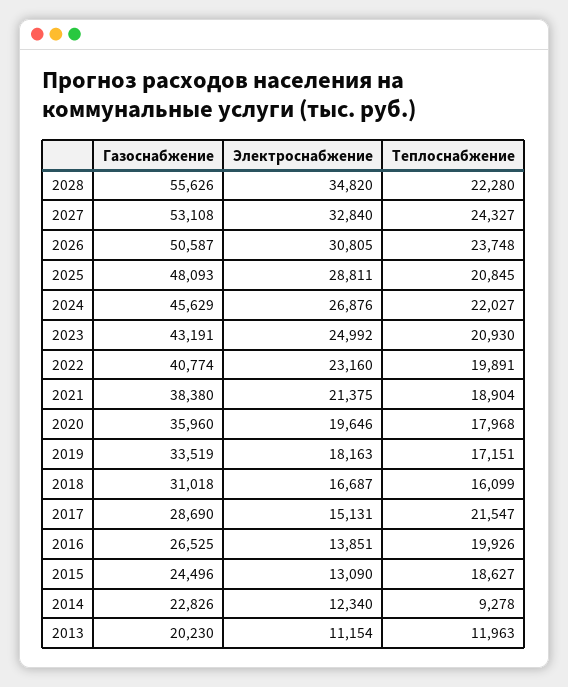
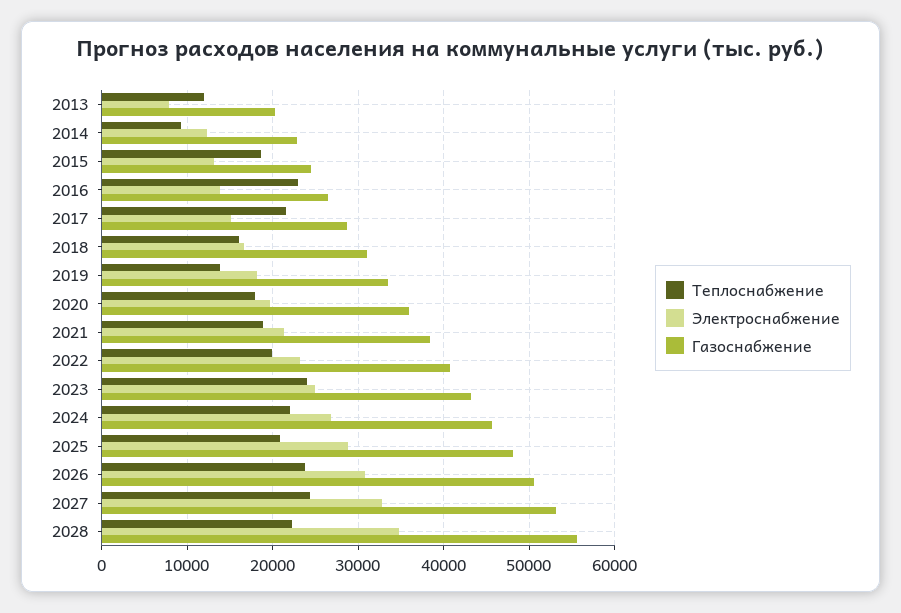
Теплоснабжение, 2023: 20930 -> 24000
Теплоснабжение, 2019: 17151 -> 14000
Теплоснабжение, 2016: 19926 -> 23000
Электроснабжение, 2013: 11154 -> 8000

